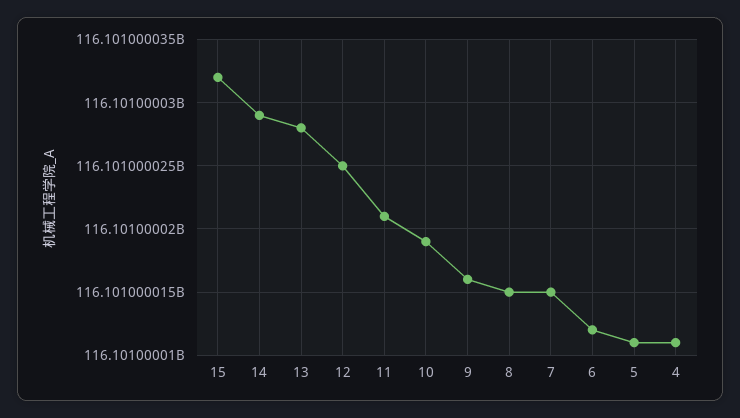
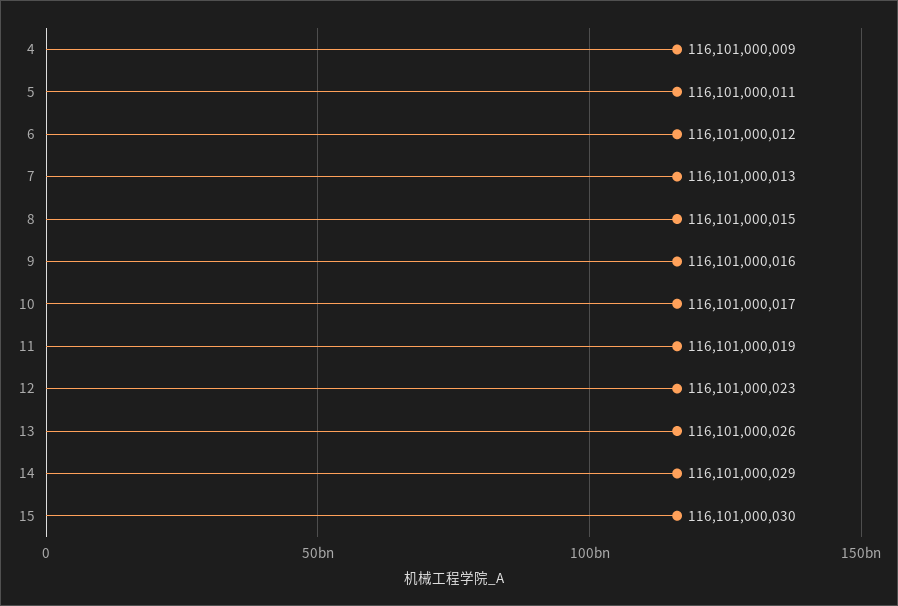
15: 116101000032 -> 116101000030
13: 116101000028 -> 116101000026
12: 116101000025 -> 116101000023
11: 116101000021 -> 116101000019
10: 116101000019 -> 116101000017
7: 116101000015 -> 116101000013
4: 116101000011 -> 116101000009

